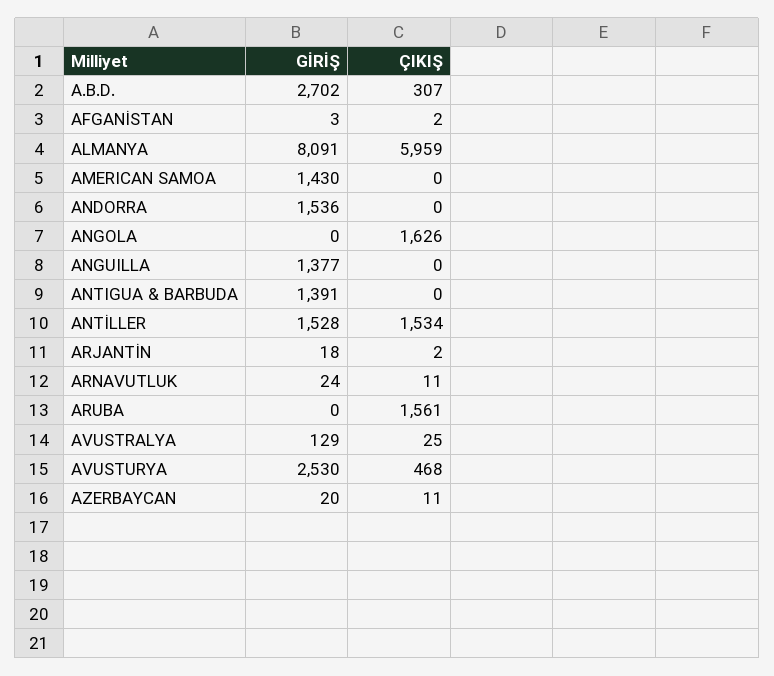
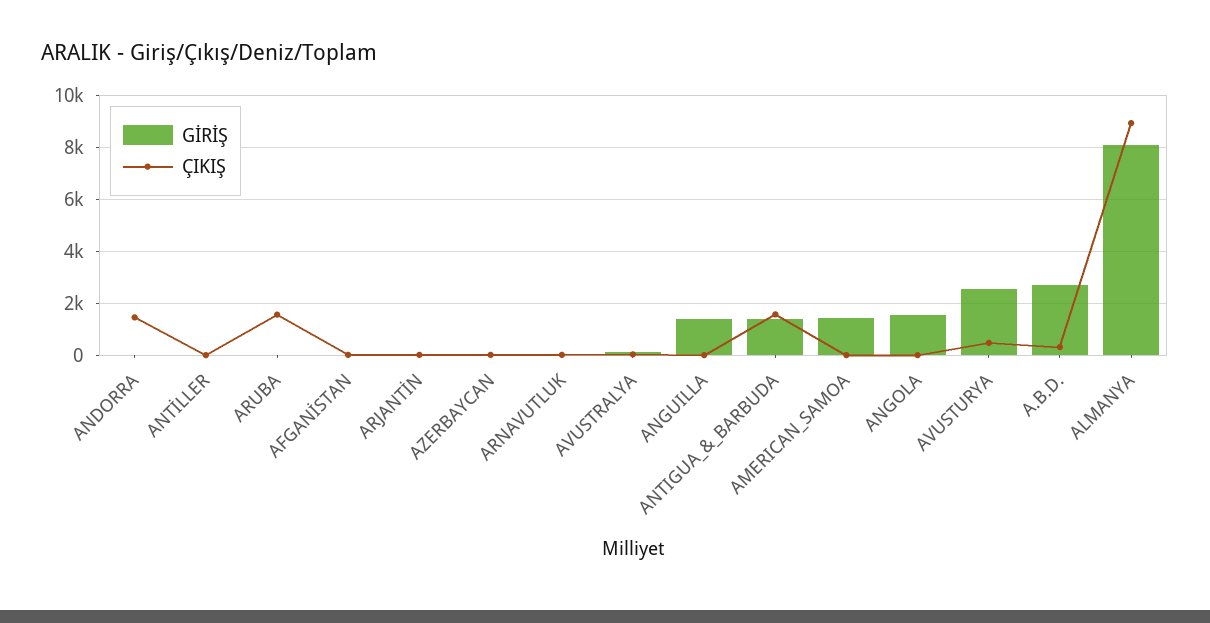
ÇIKIŞ, ALMANYA: 5959 -> 9000
GİRİŞ, ANDORRA: 1536 -> 0
ÇIKIŞ, ANDORRA: 0 -> 1500
GİRİŞ, ANGOLA: 0 -> 1500
ÇIKIŞ, ANGOLA: 1626 -> 0
ÇIKIŞ, ANTIGUA & BARBUDA: 0 -> 1500
GİRİŞ, ANTİLLER: 1528 -> 0
ÇIKIŞ, ANTİLLER: 1534 -> 0

